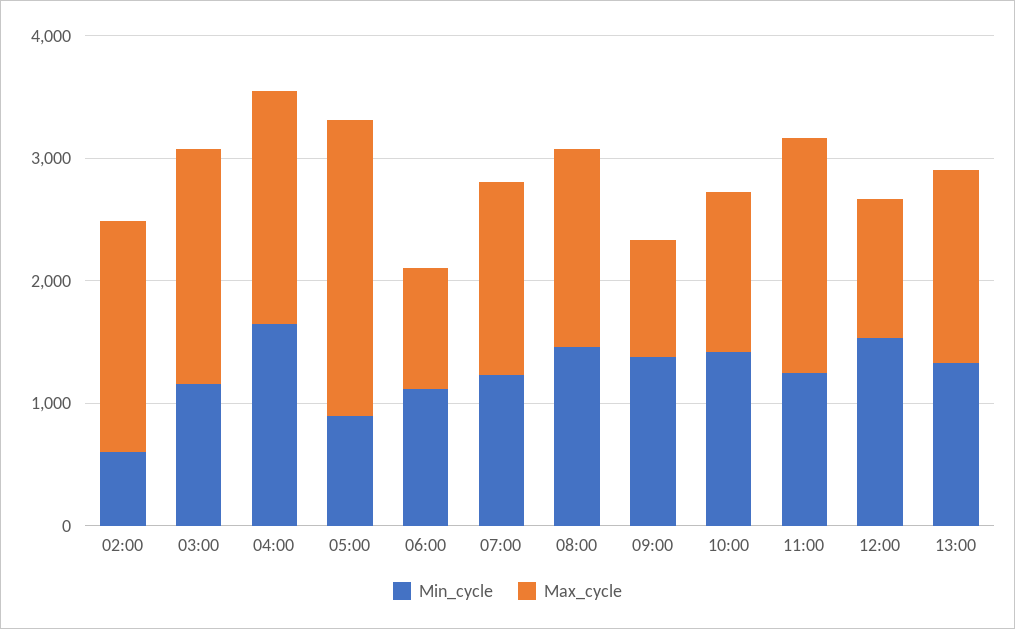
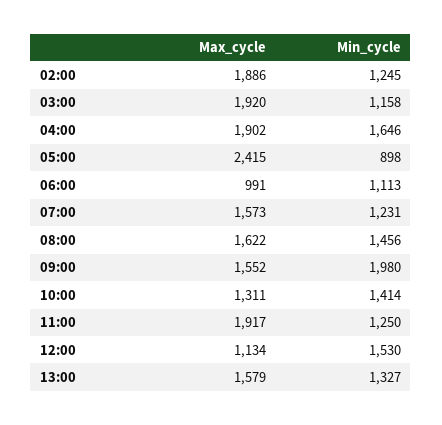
Min_cycle, 02:00: 600 -> 1245
Min_cycle, 09:00: 1400 -> 1980
Max_cycle, 09:00: 1000 -> 1552

